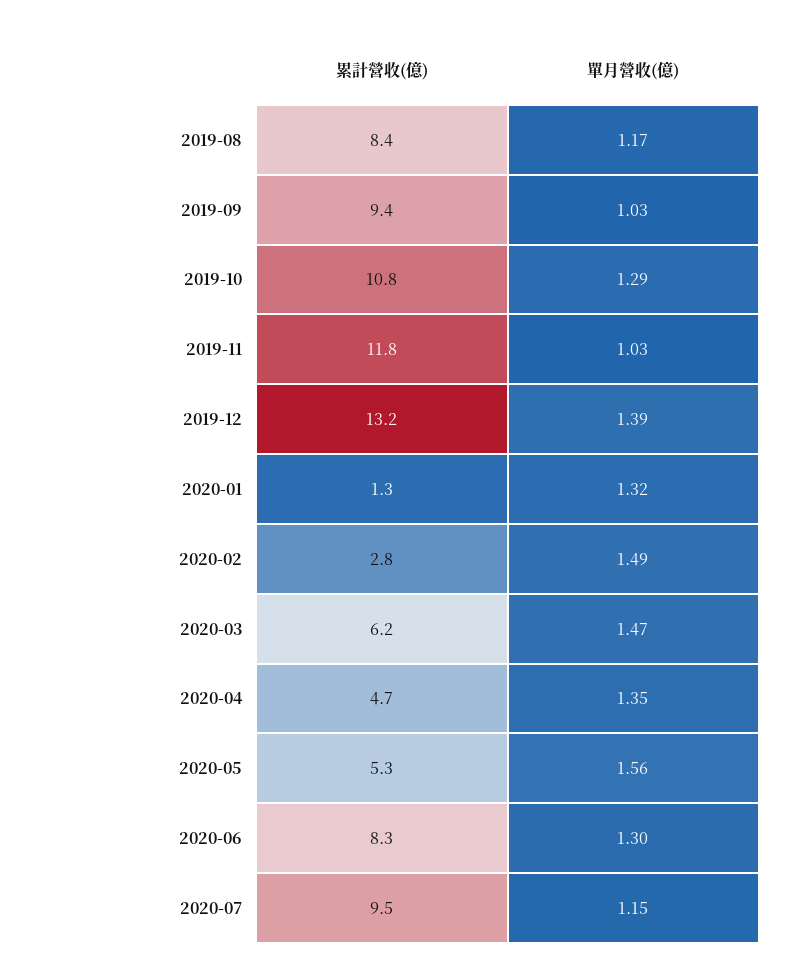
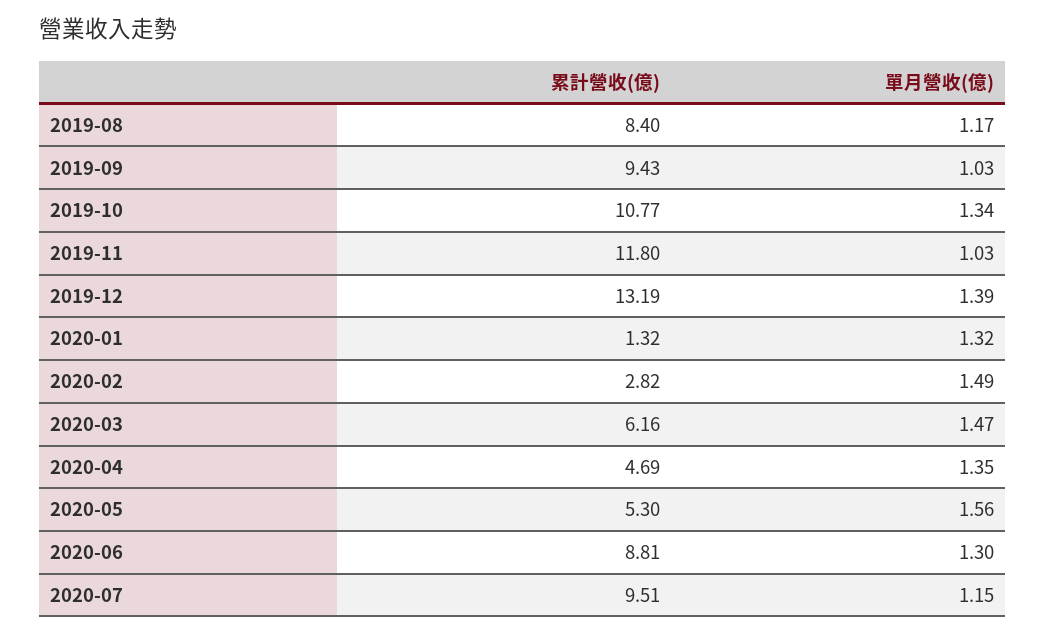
單月營收(億), 2019-10: 1.29 -> 1.34
累計營收(億), 2020-06: 8.3 -> 8.81

